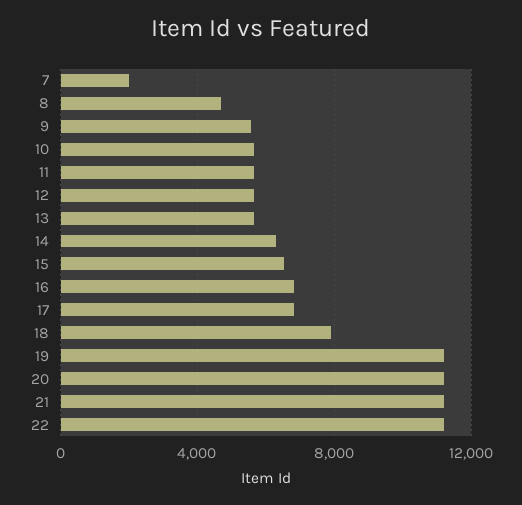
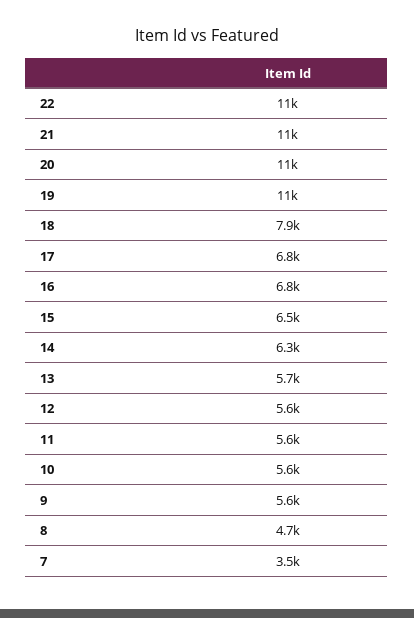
7: 2000 -> 3500

